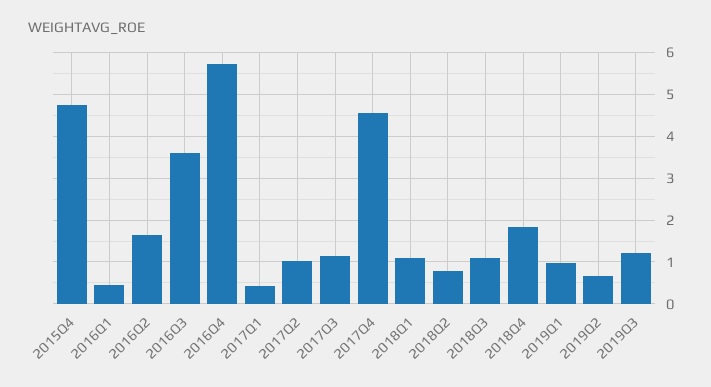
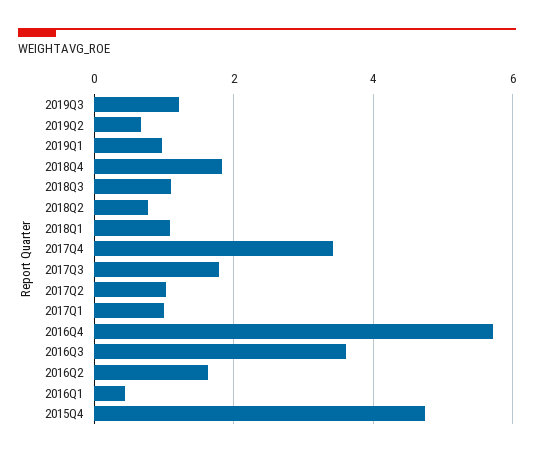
2017Q1: 0.4 -> 1
2017Q3: 1.2 -> 1.8
2017Q4: 4.6 -> 3.4

